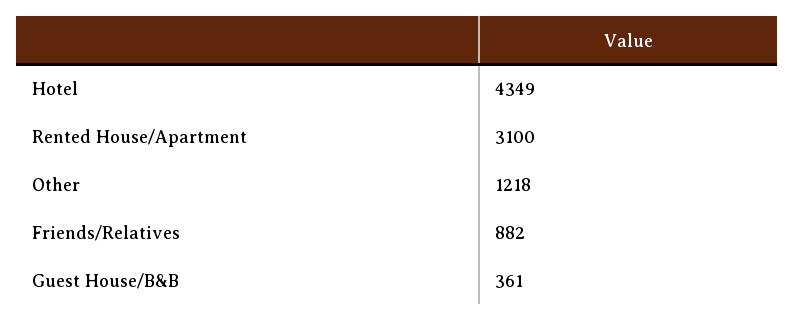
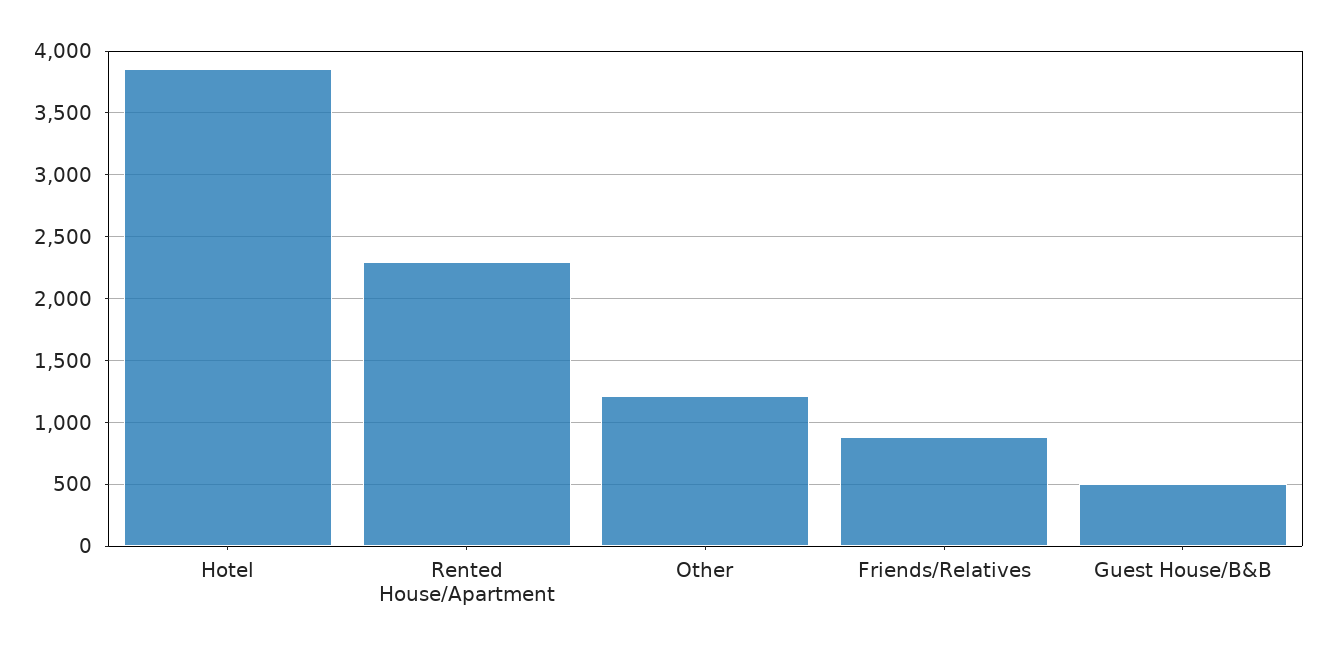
Hotel: 4349 -> 3850
Rented House/Apartment: 3100 -> 2300
Guest House/B&B: 361 -> 500

